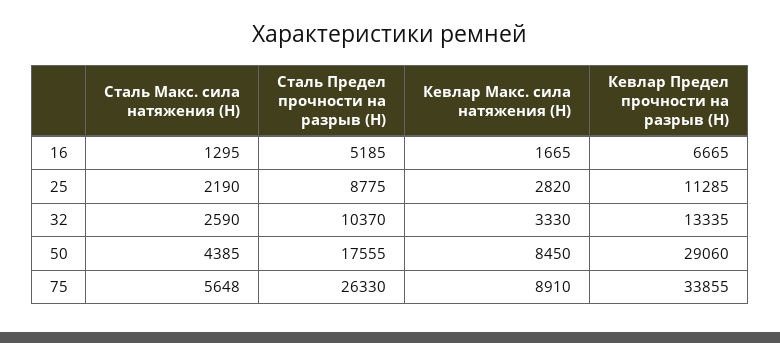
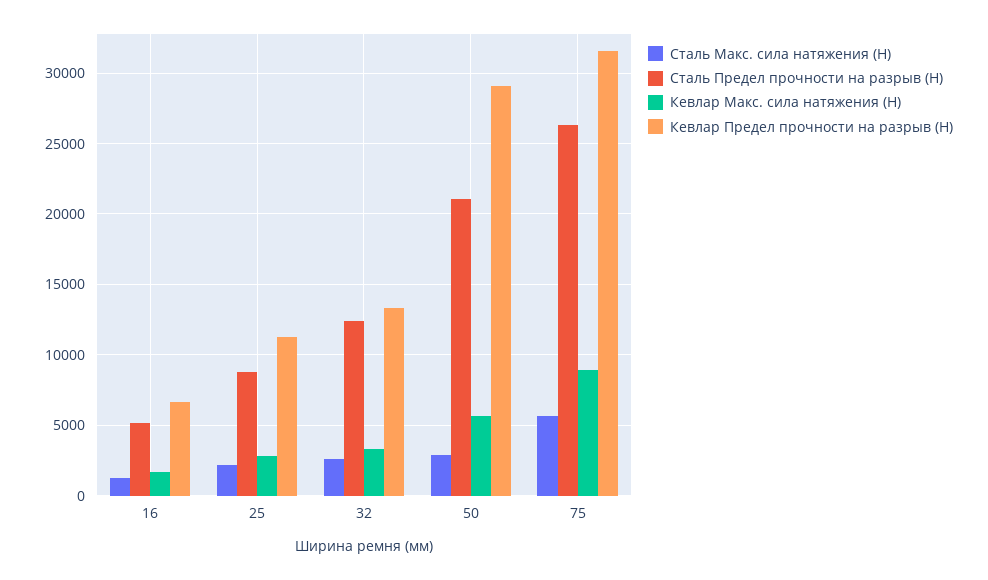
Сталь Предел прочности на разрыв (Н), 32: 10370 -> 12500
Сталь Макс. сила натяжения (Н), 50: 4385 -> 3000
Сталь Предел прочности на разрыв (Н), 50: 17555 -> 21000
Кевлар Макс. сила натяжения (Н), 50: 8450 -> 5500
Кевлар Предел прочности на разрыв (Н), 75: 33855 -> 31500

